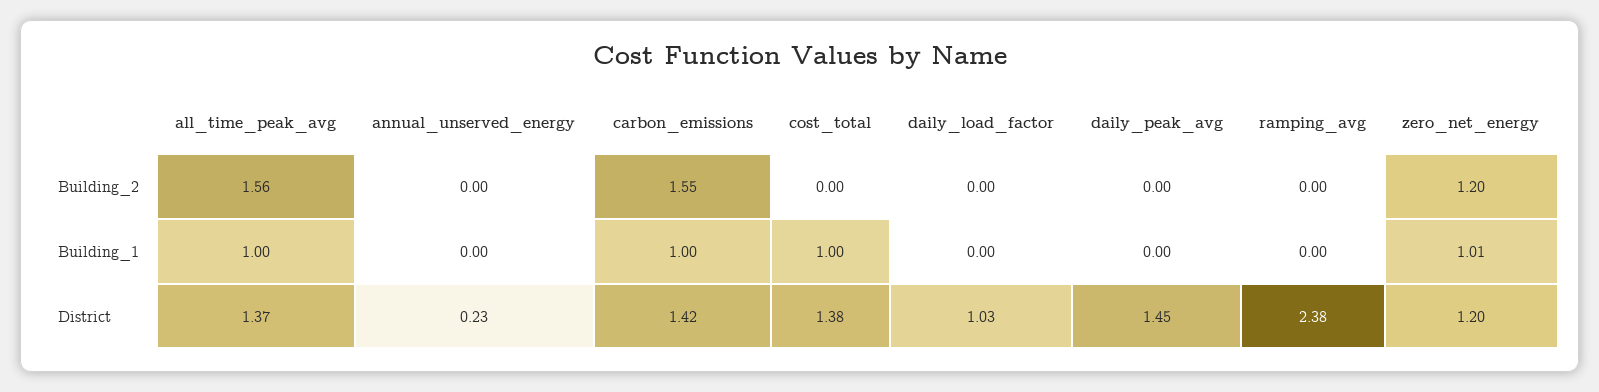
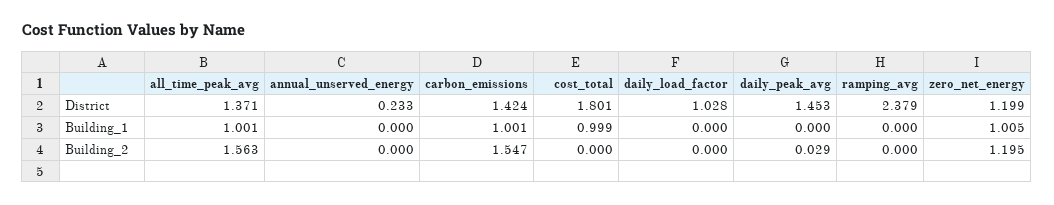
daily_peak_avg, Building_2: 0 -> 0.029
cost_total, District: 1.38 -> 1.801

